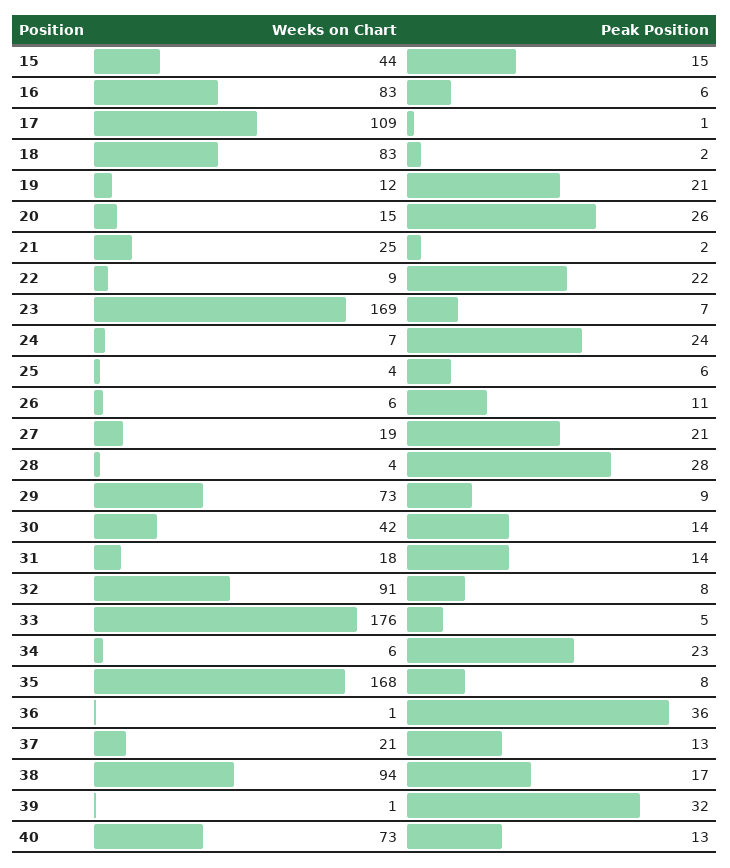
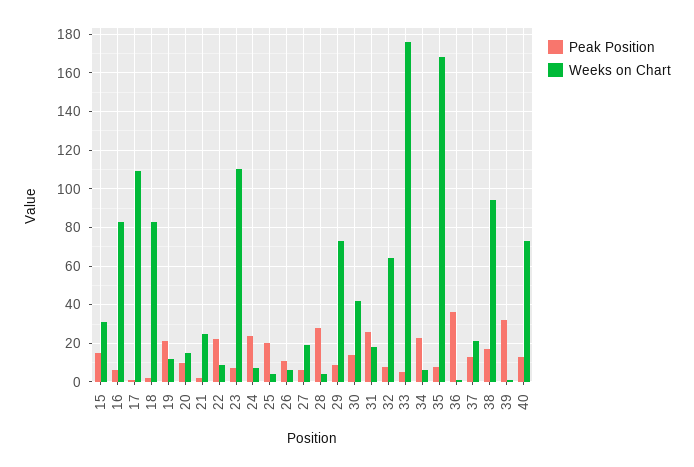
Weeks on Chart, 15: 44 -> 30
Peak Position, 20: 26 -> 10
Weeks on Chart, 23: 169 -> 110
Peak Position, 25: 6 -> 20
Peak Position, 27: 21 -> 5
Peak Position, 31: 14 -> 25
Weeks on Chart, 32: 91 -> 65

